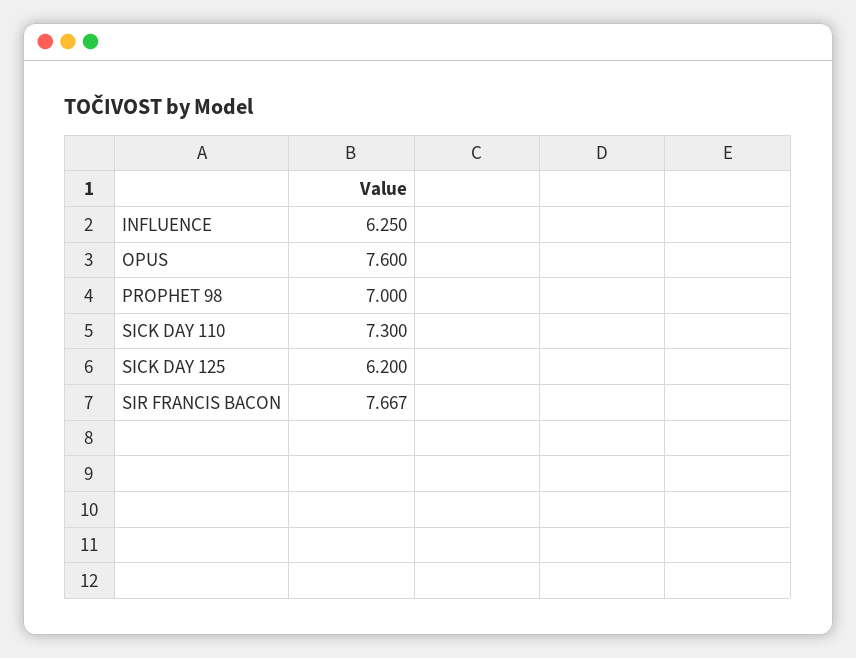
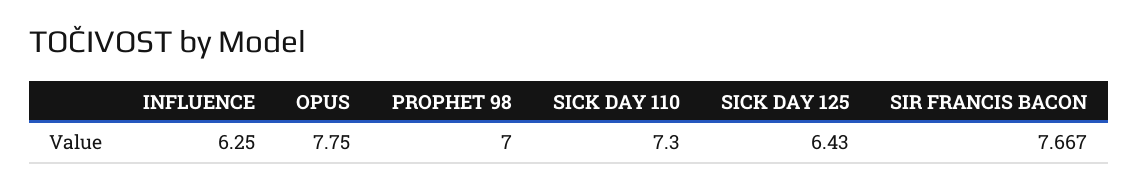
OPUS: 7.6 -> 7.75
SICK DAY 125: 6.2 -> 6.43

